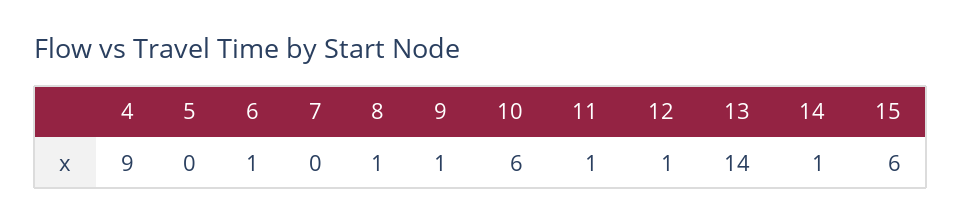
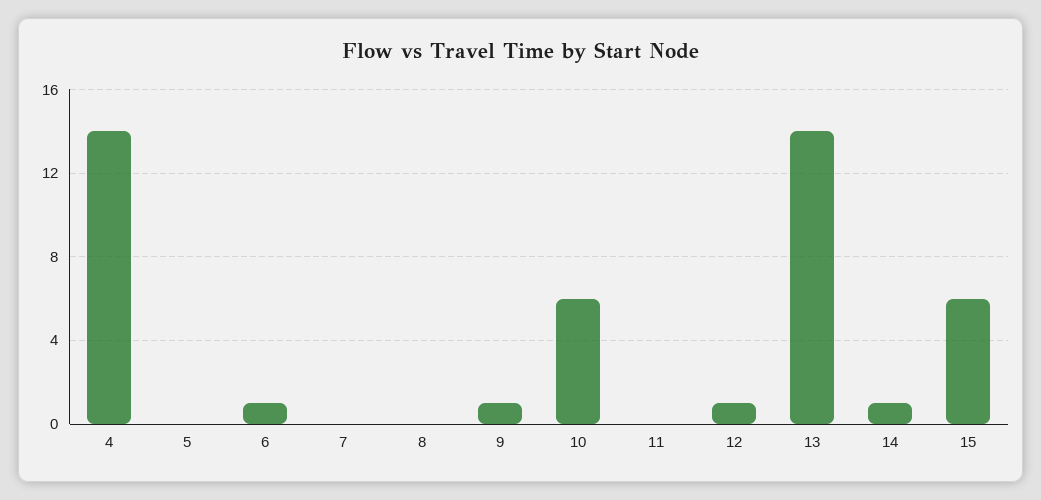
4: 9 -> 14
8: 1 -> 0
11: 1 -> 0

